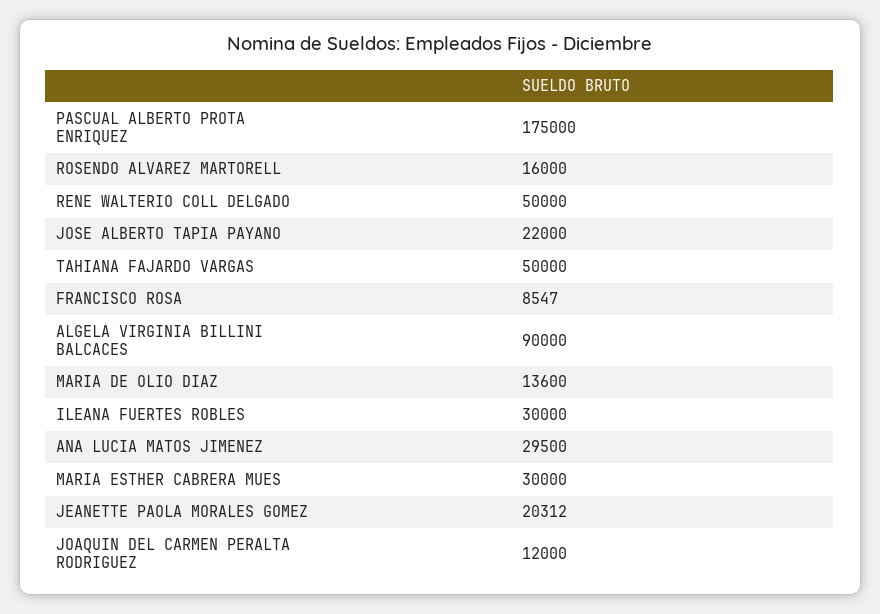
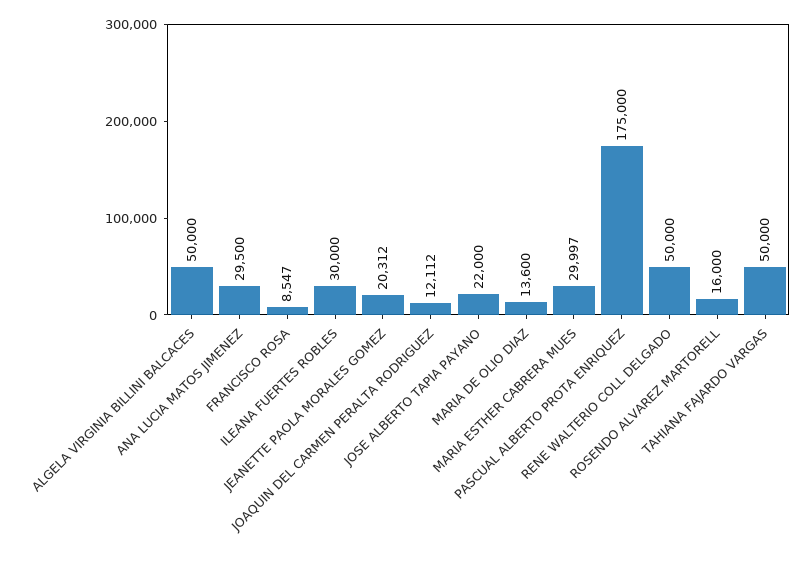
ALGELA VIRGINIA BILLINI BALCACES: 90000 -> 50000
MARIA ESTHER CABRERA MUES: 30000 -> 29997
JOAQUIN DEL CARMEN PERALTA RODRIGUEZ: 12000 -> 12112

